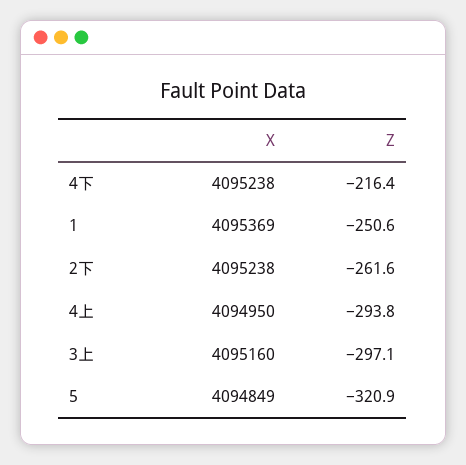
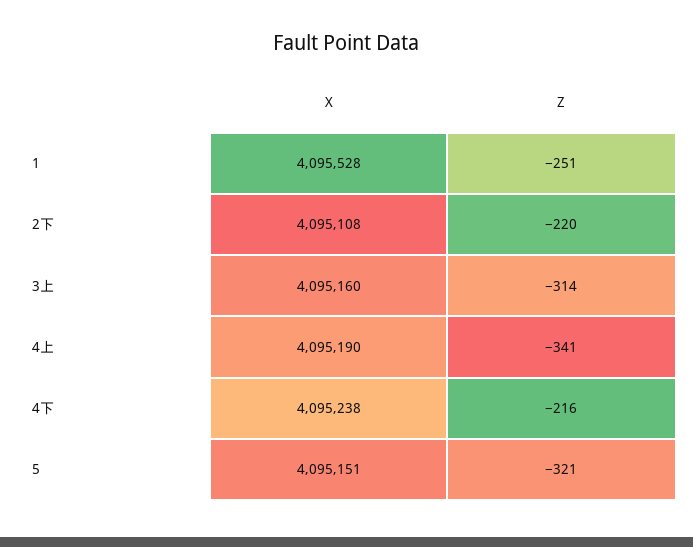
X, 1: 4095369 -> 4095528
X, 2下: 4095238 -> 4095108
Z, 2下: -261.6 -> -220
X, 4上: 4094950 -> 4095190
Z, 4上: -293.8 -> -341
Z, 3上: -297.1 -> -314
X, 5: 4094849 -> 4095151

